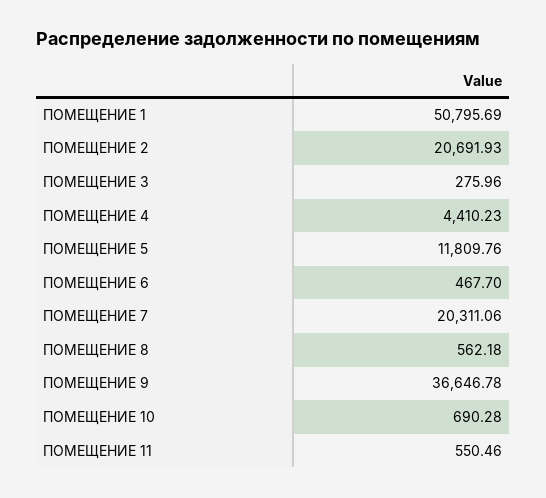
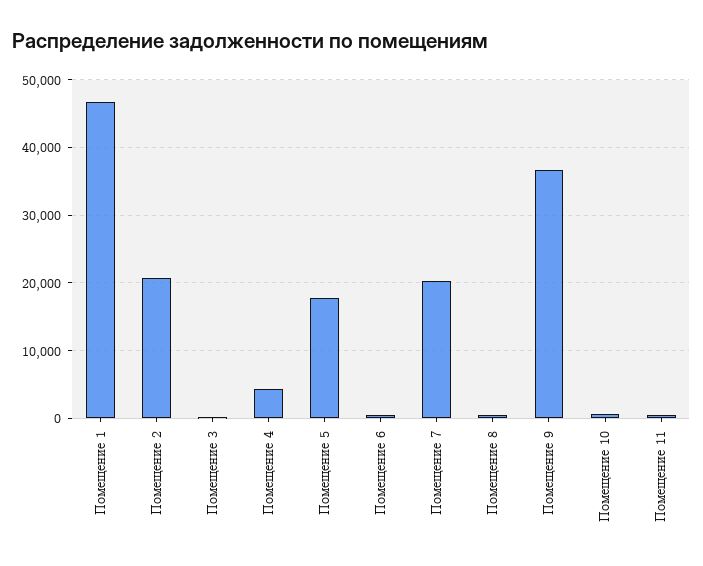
ПОМЕЩЕНИЕ 1: 50795.69 -> 47000
ПОМЕЩЕНИЕ 5: 11809.76 -> 18000

